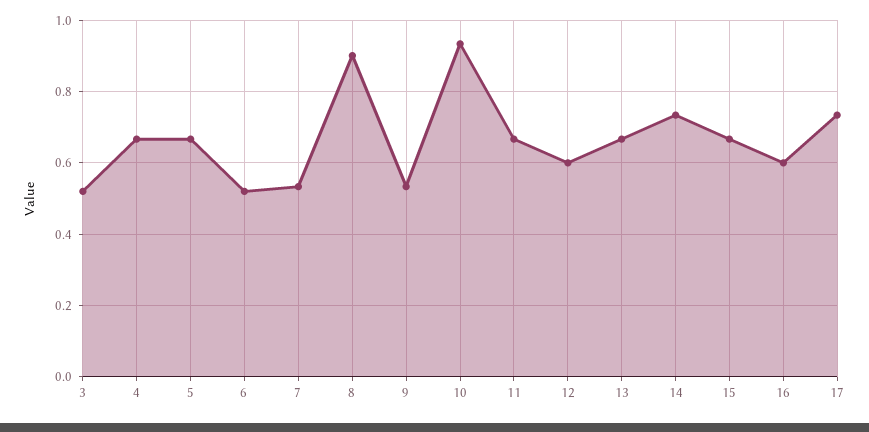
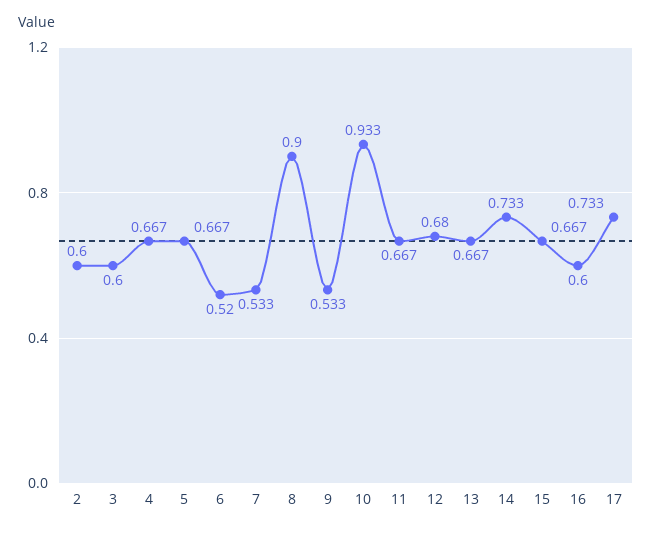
3: 0.52 -> 0.6
12: 0.6 -> 0.68
2: none -> 0.6

